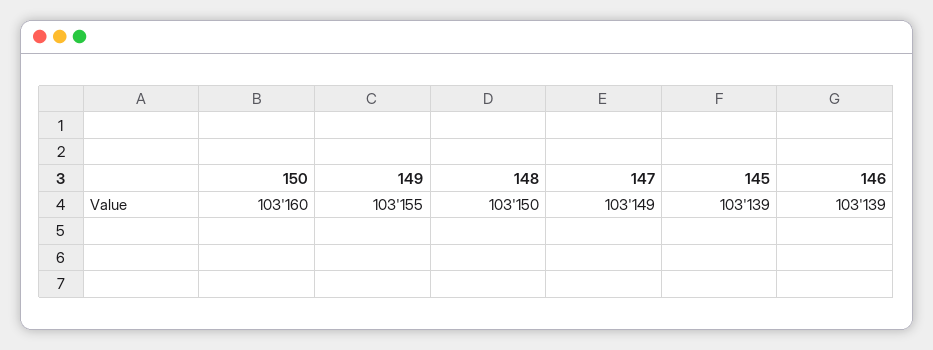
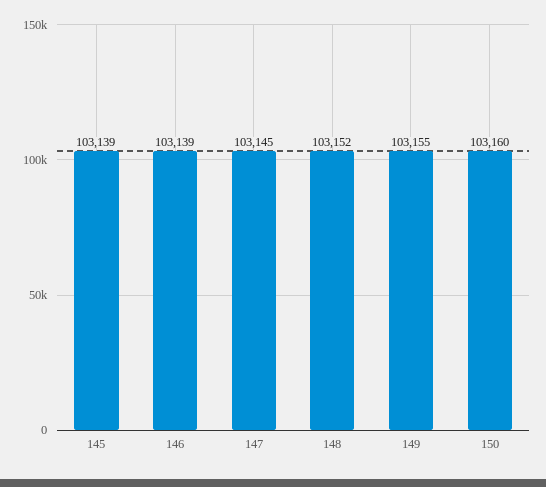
148: 103150 -> 103152
147: 103149 -> 103145

